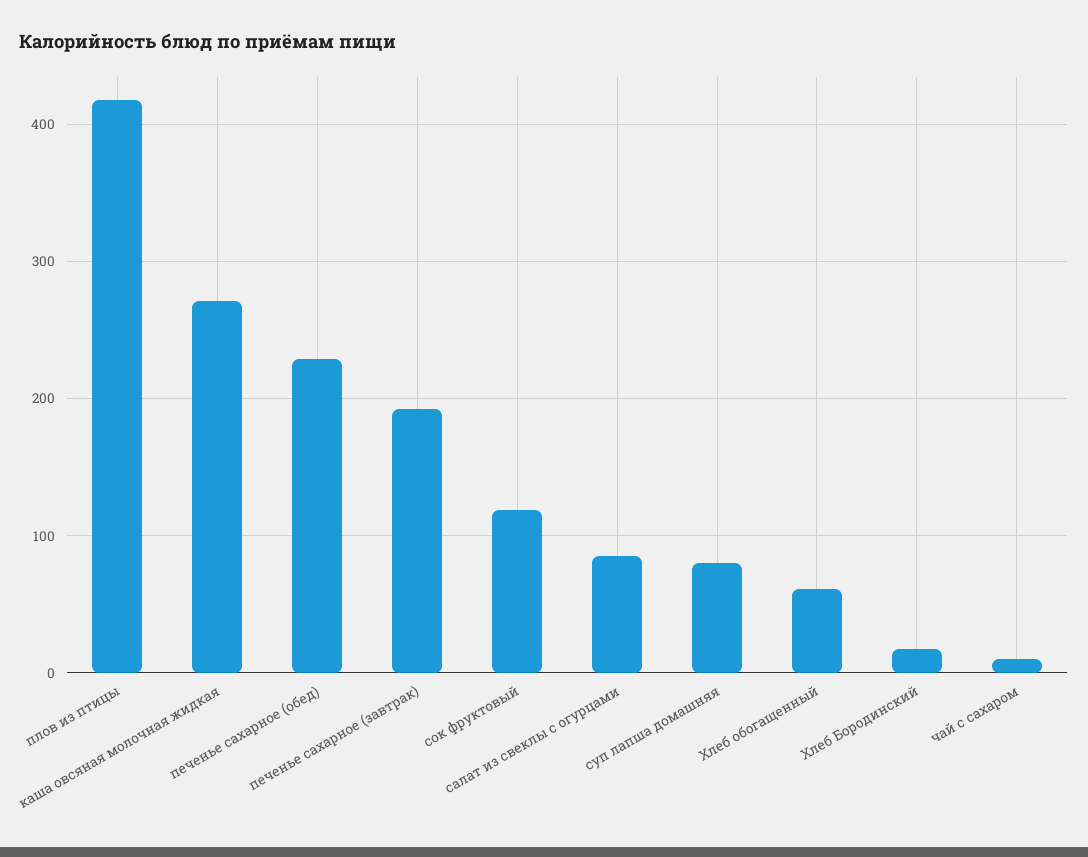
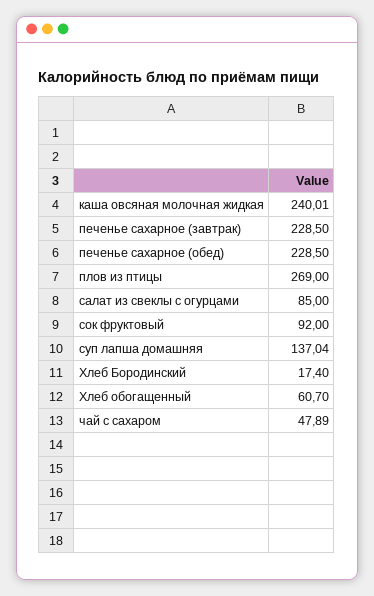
плов из птицы: 420 -> 269
каша овсяная молочная жидкая: 270 -> 240.01
печенье сахарное (завтрак): 190 -> 228.5
сок фруктовый: 120 -> 92
суп лапша домашняя: 80 -> 137.04
чай с сахаром: 10 -> 47.89

